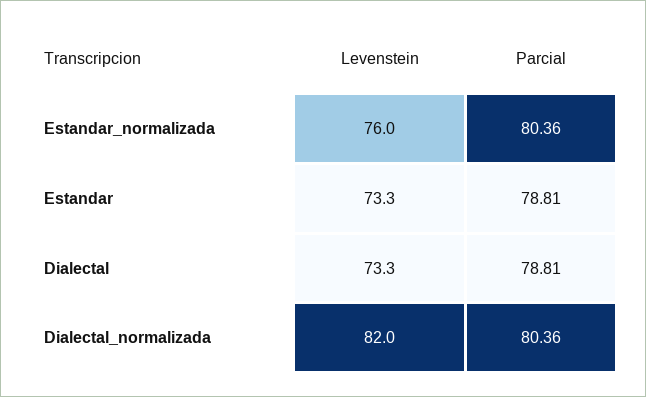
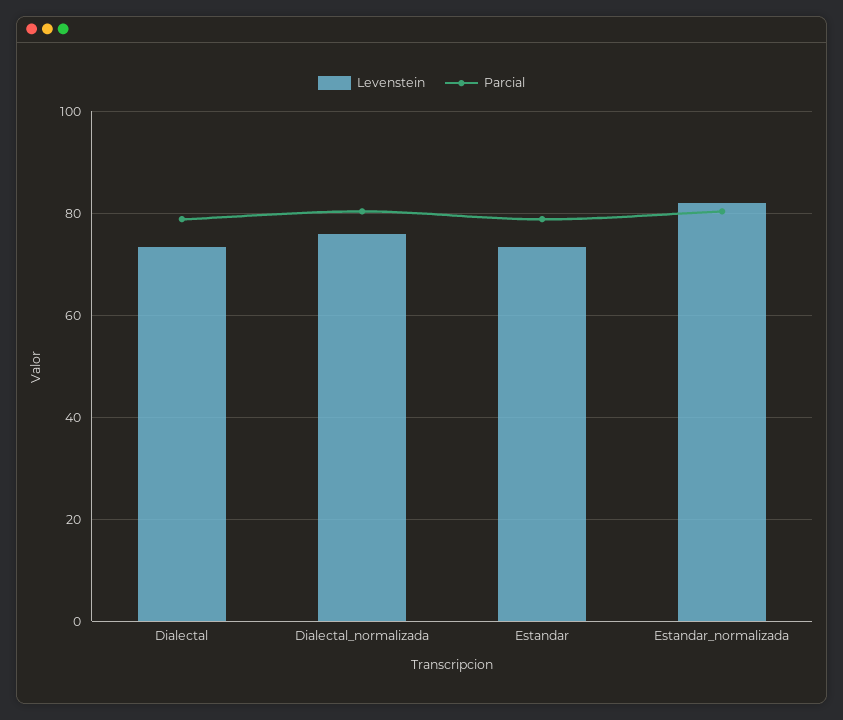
Levenstein, Estandar_normalizada: 76 -> 82
Levenstein, Dialectal_normalizada: 82 -> 76

